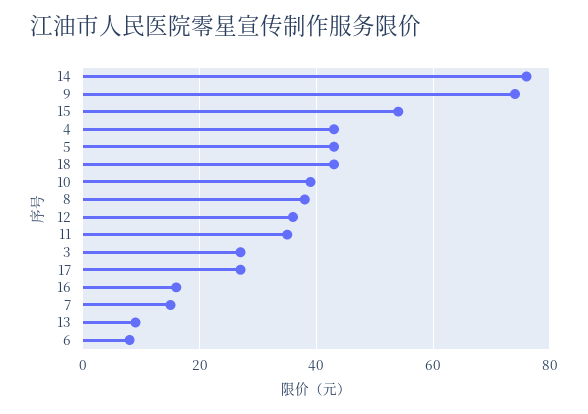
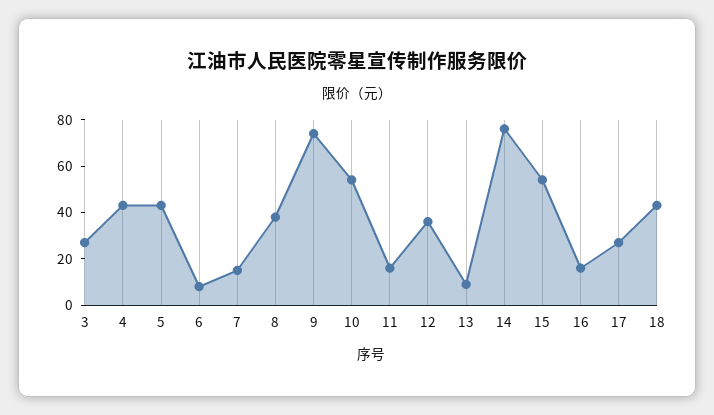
10: 40 -> 55
11: 35 -> 15

